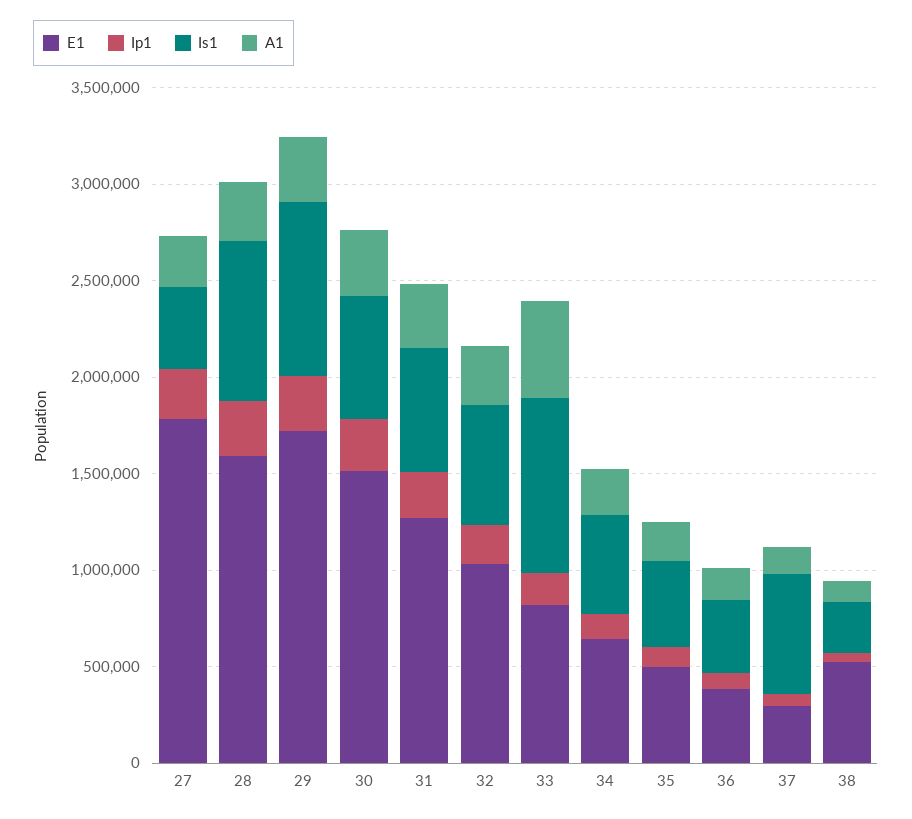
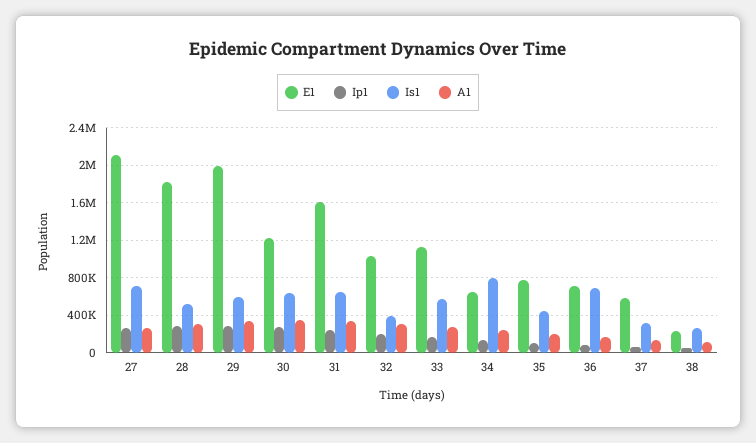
E1, 27: 1800000 -> 2100000
Is1, 27: 400000 -> 700000
E1, 28: 1600000 -> 1800000
Is1, 28: 800000 -> 500000
E1, 29: 1700000 -> 2000000
Is1, 29: 900000 -> 600000
E1, 30: 1500000 -> 1200000
E1, 31: 1300000 -> 1600000
Is1, 32: 600000 -> 400000
E1, 33: 800000 -> 1100000
Is1, 33: 900000 -> 600000
A1, 33: 500000 -> 300000
Is1, 34: 500000 -> 800000
E1, 35: 500000 -> 800000
E1, 36: 400000 -> 700000
Is1, 36: 400000 -> 700000
E1, 37: 300000 -> 600000
Is1, 37: 600000 -> 300000
E1, 38: 500000 -> 200000

